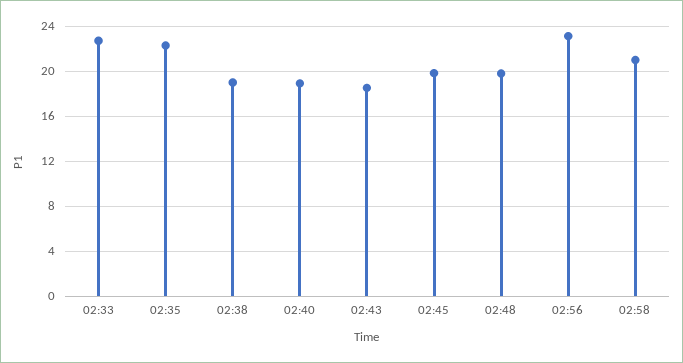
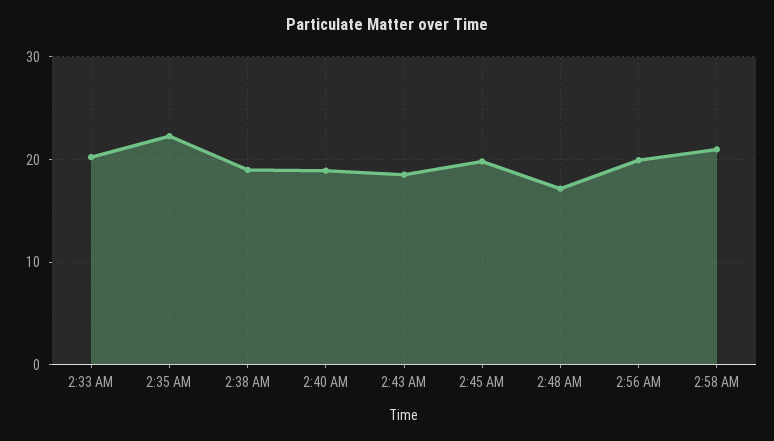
02:33: 23 -> 20
02:48: 20 -> 17
02:56: 23 -> 20

